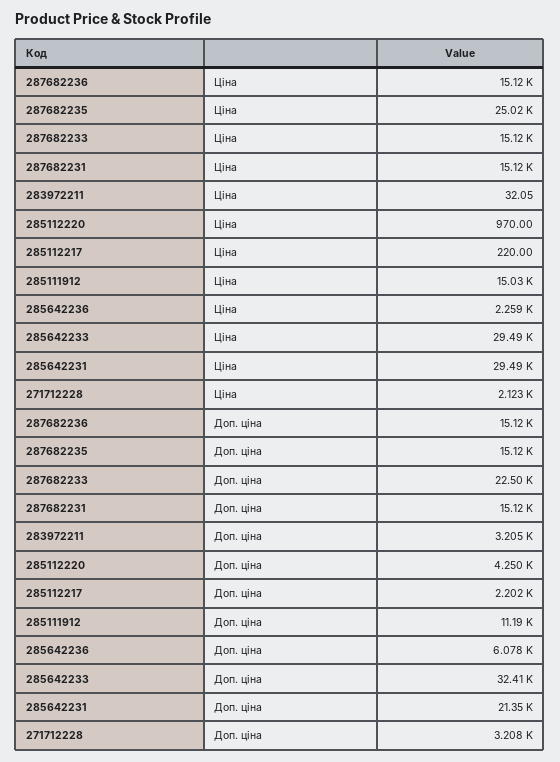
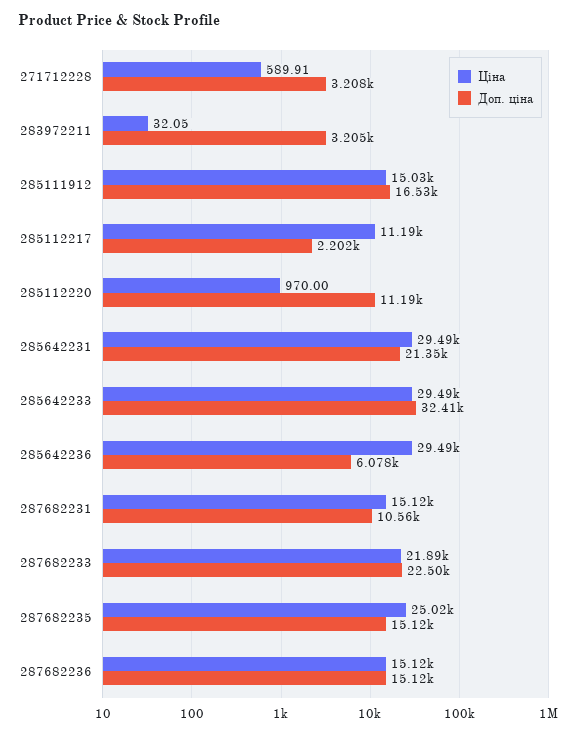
Ціна, 287682233: 15120 -> 21890
Ціна, 285112217: 220 -> 11190
Ціна, 285642236: 2259 -> 29490
Ціна, 271712228: 2123 -> 589.91
Доп. ціна, 287682231: 15120 -> 10560
Доп. ціна, 285112220: 4250 -> 11190
Доп. ціна, 285111912: 11190 -> 16530

